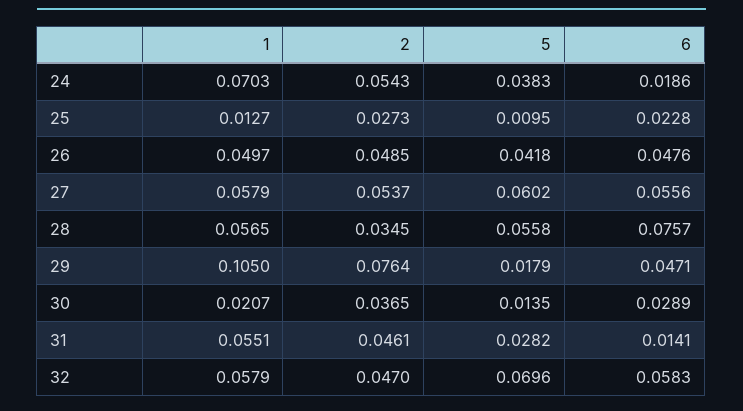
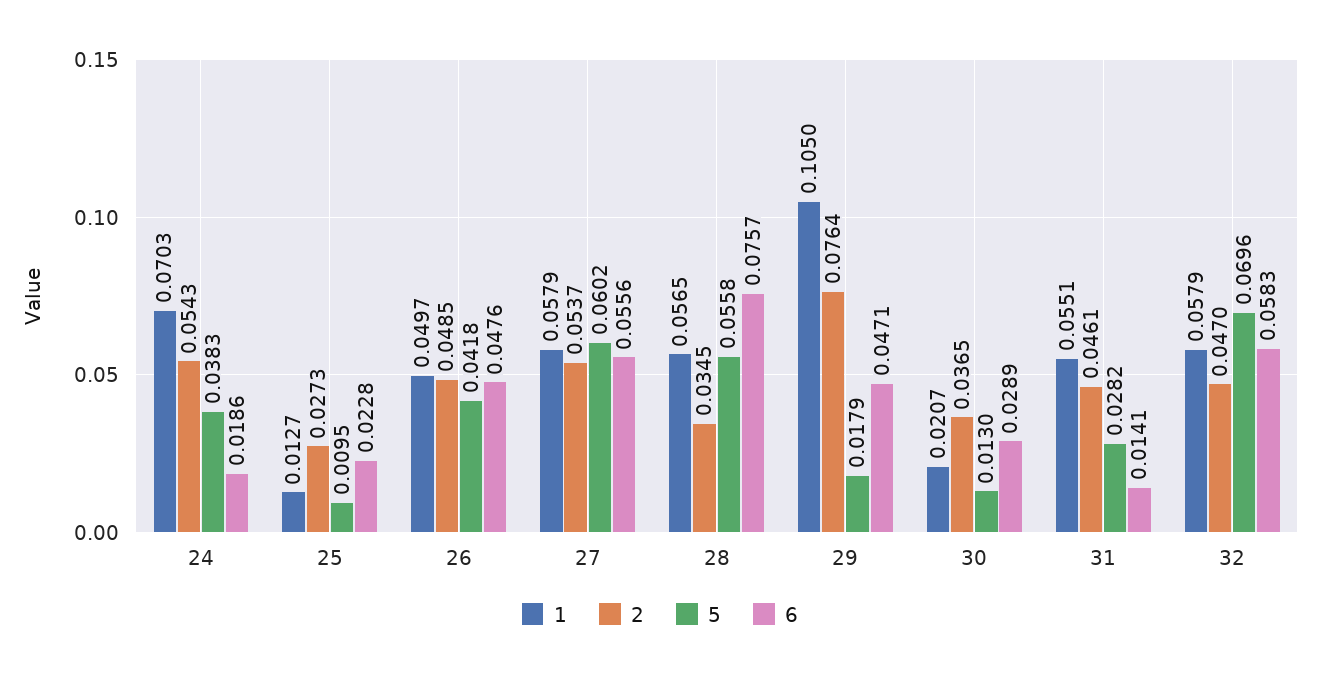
5, 30: 0.0135 -> 0.013

